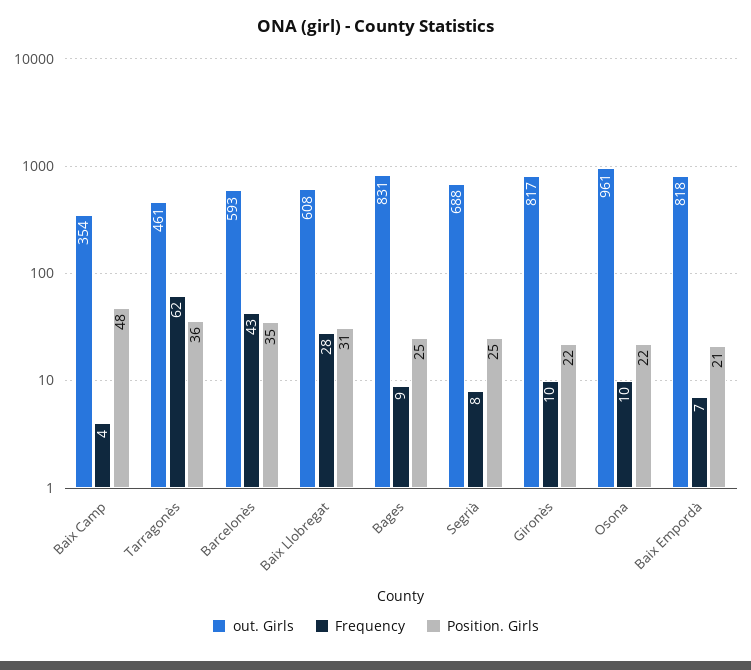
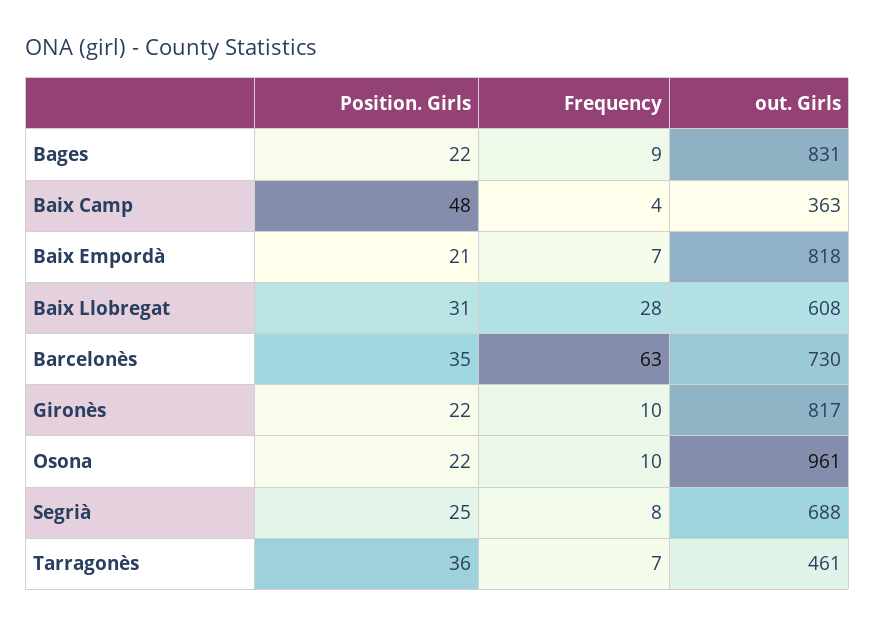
out. Girls, Baix Camp: 354 -> 363
Frequency, Tarragonès: 62 -> 7
out. Girls, Barcelonès: 593 -> 730
Frequency, Barcelonès: 43 -> 63
Position. Girls, Bages: 25 -> 22

